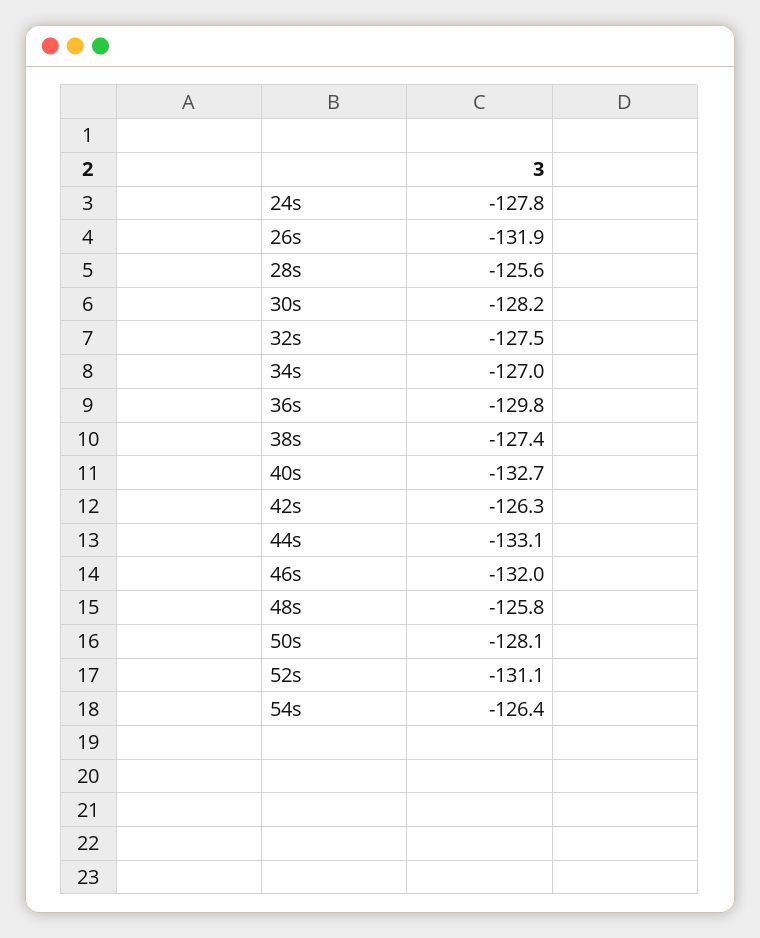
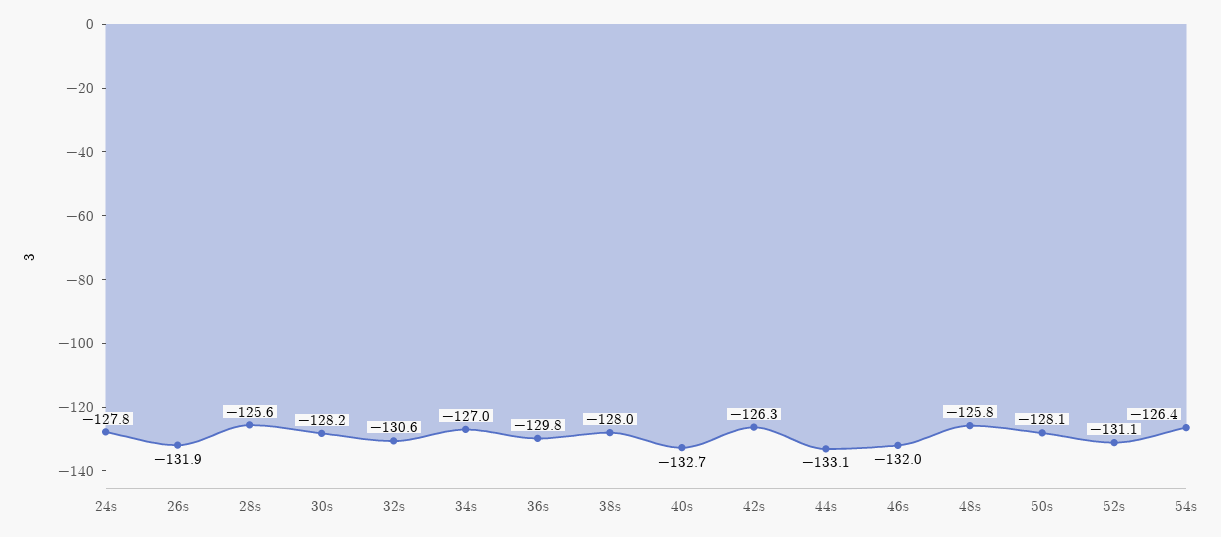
32s: -127.5 -> -130.6
38s: -127.4 -> -128

